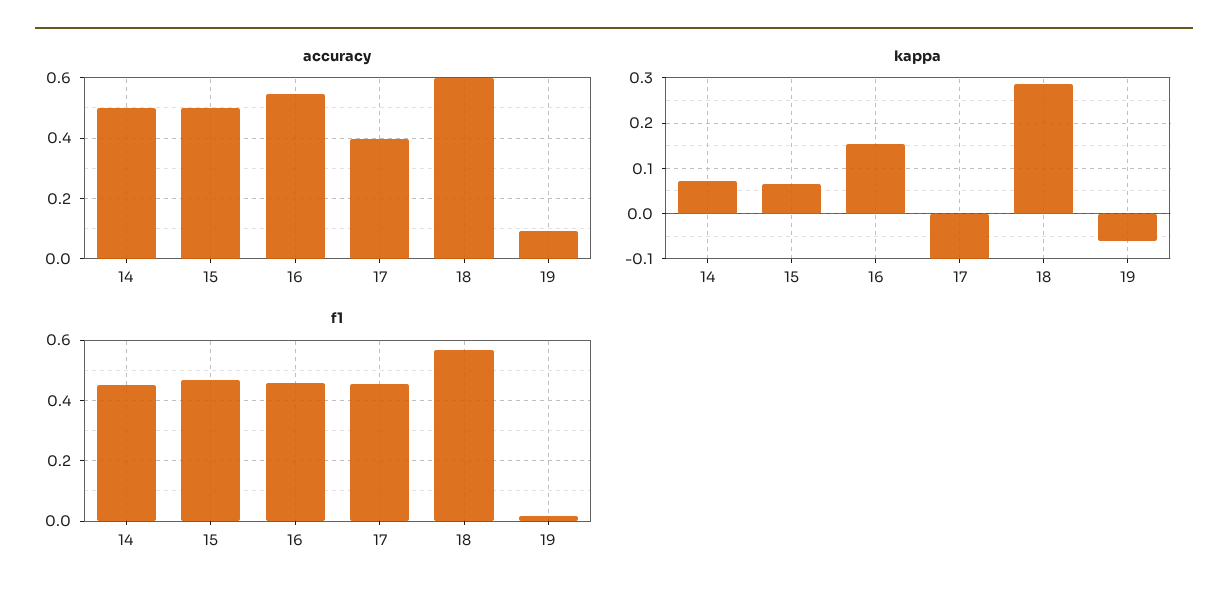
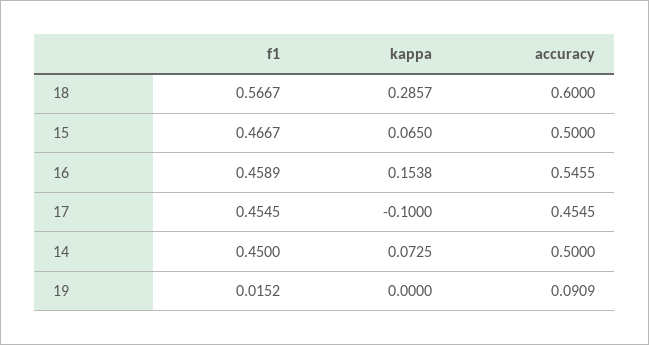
accuracy, 17: 0.4 -> 0.4545
kappa, 19: -0.06 -> 0

